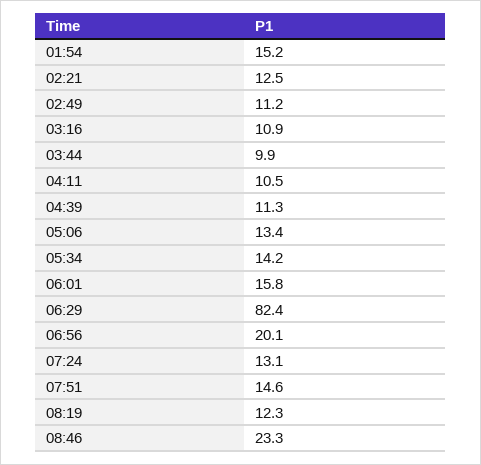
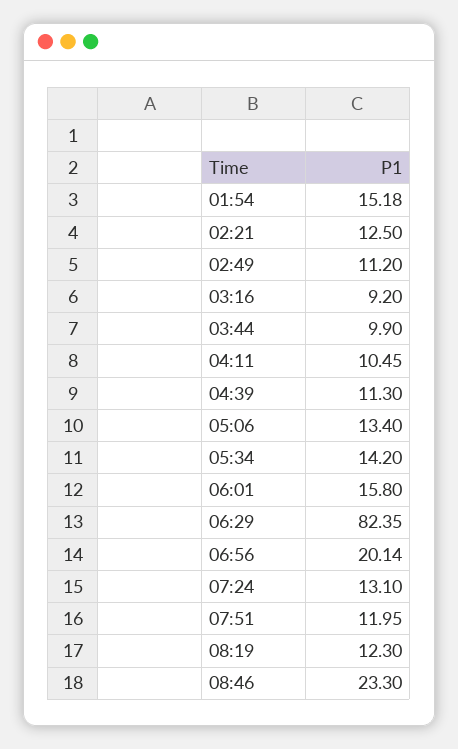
03:16: 10.9 -> 9.2
07:51: 14.6 -> 11.95

